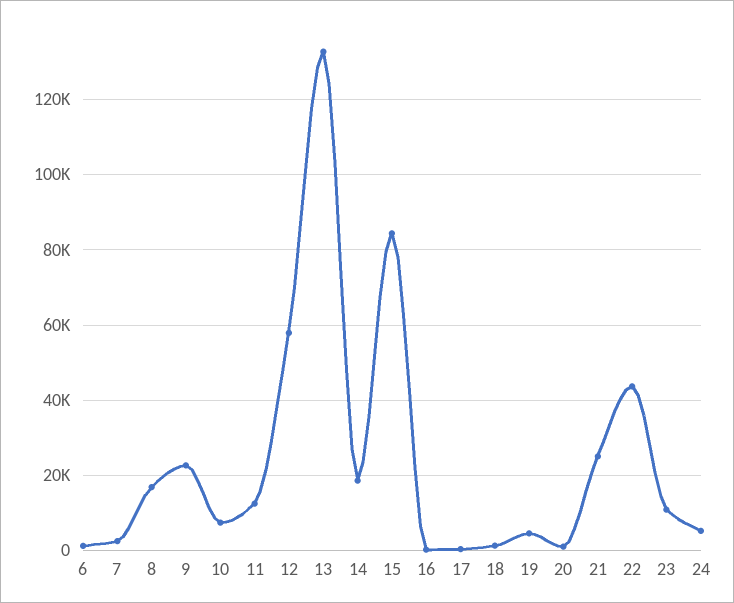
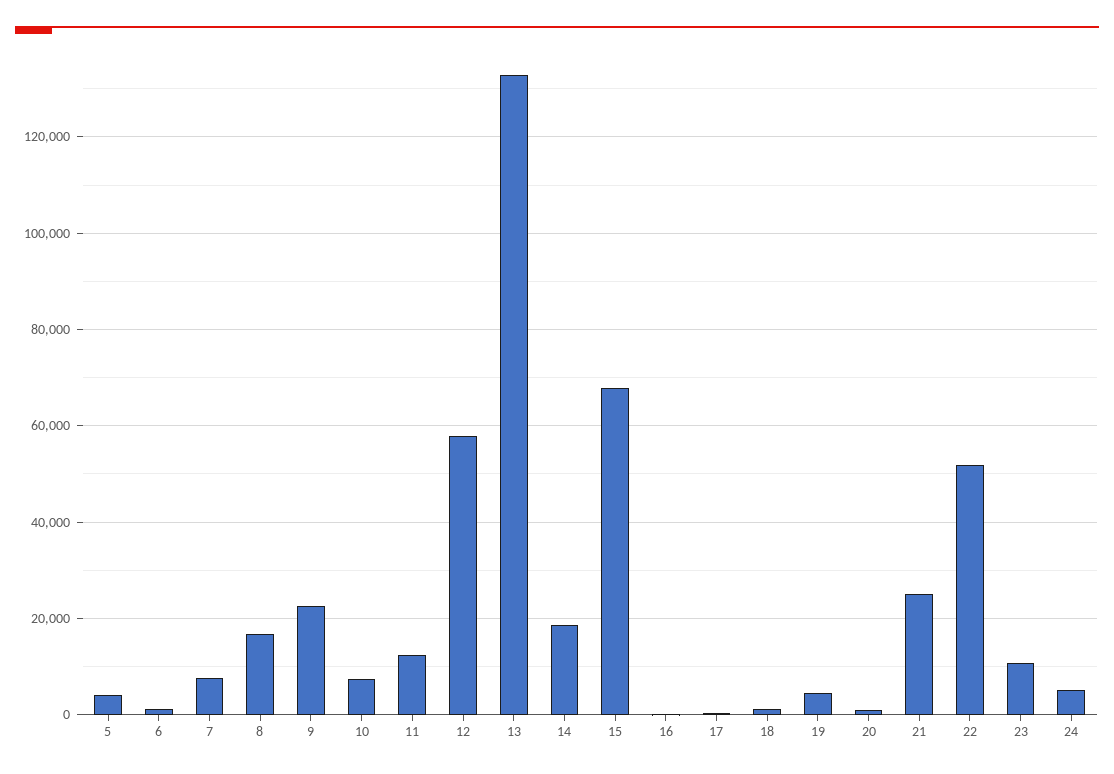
7: 2000 -> 8000
15: 84000 -> 68000
22: 44000 -> 52000
5: none -> 4000

